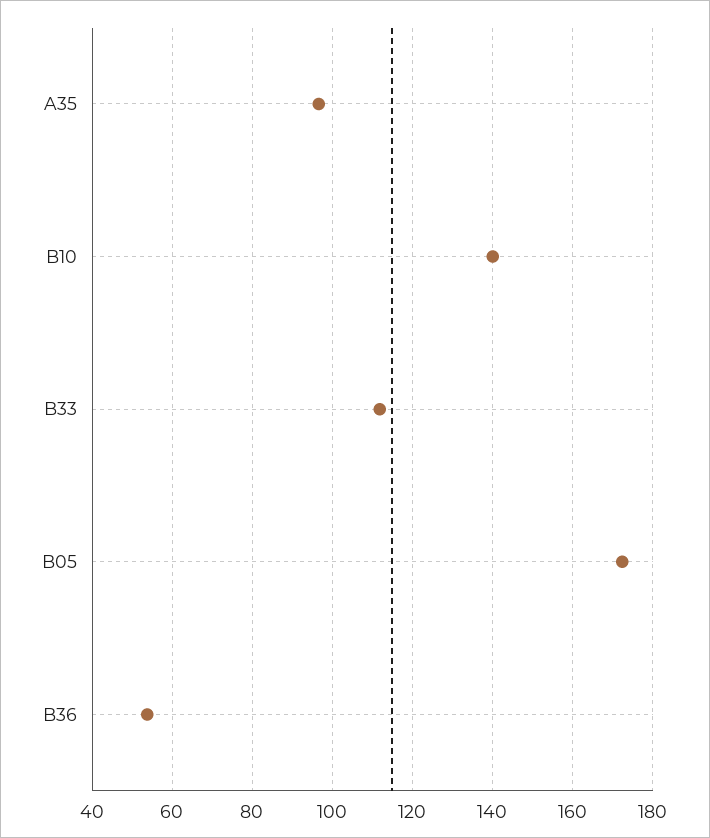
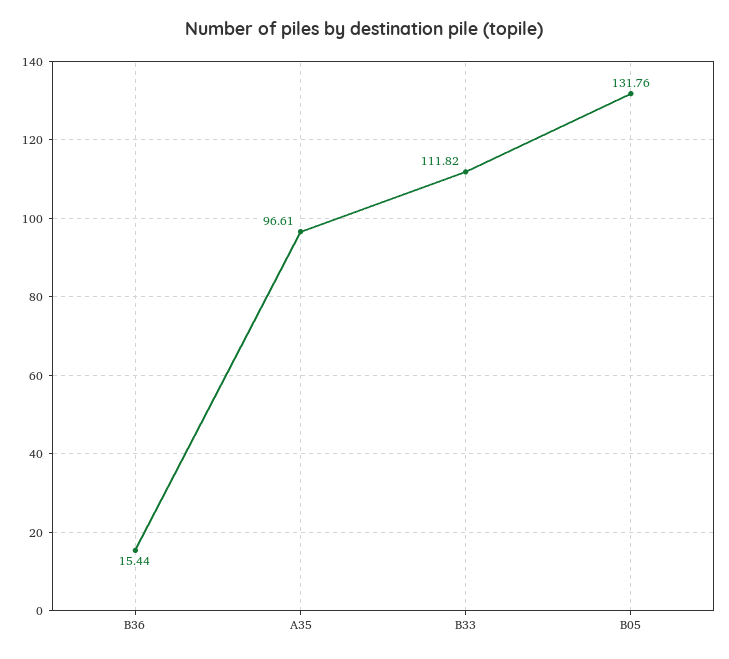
B10: 140 -> none
B05: 172 -> 131.76
B36: 54 -> 15.44

